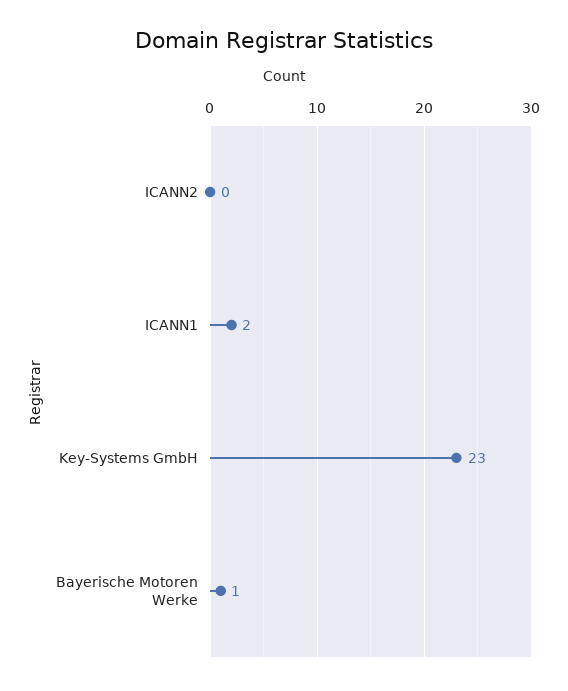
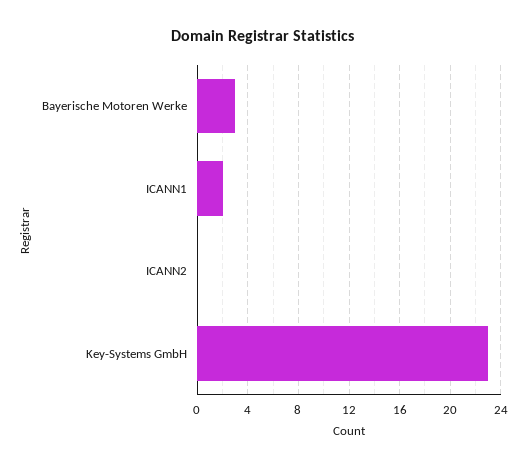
Bayerische Motoren Werke: 1 -> 3

